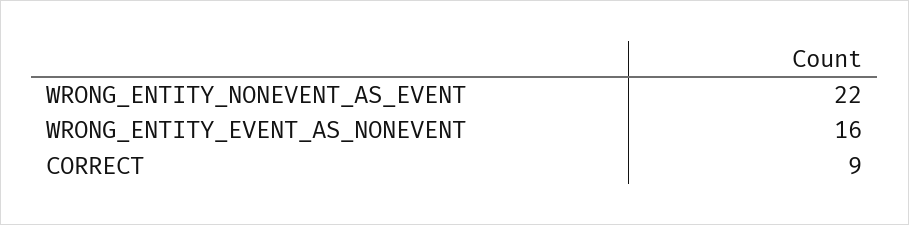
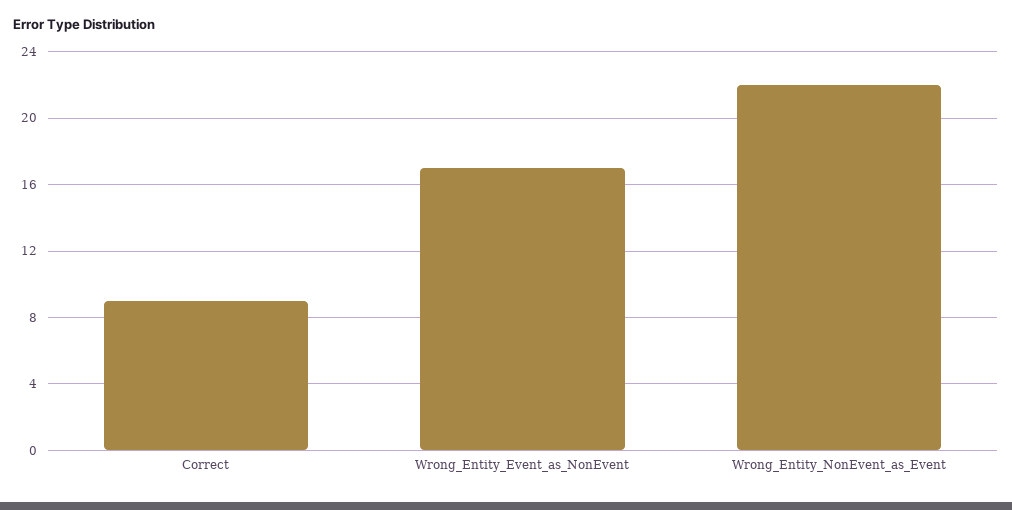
WRONG_ENTITY_EVENT_AS_NONEVENT: 16 -> 17

